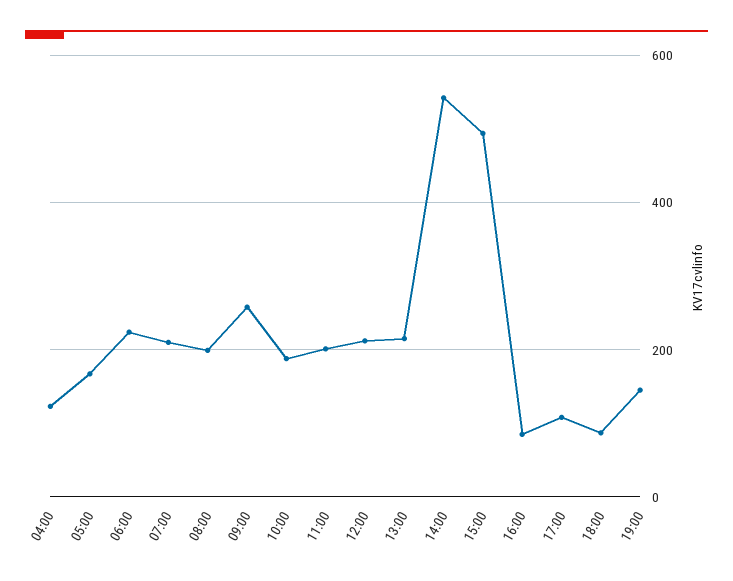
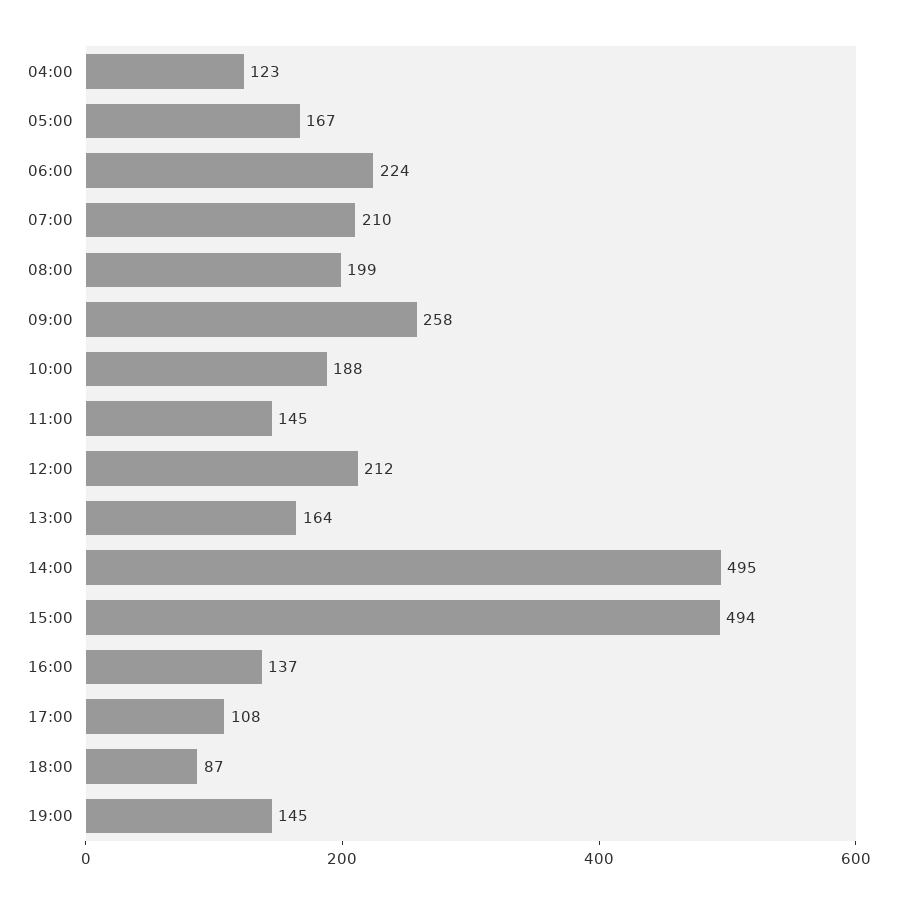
11:00: 200 -> 145
13:00: 220 -> 164
14:00: 540 -> 495
16:00: 80 -> 137

